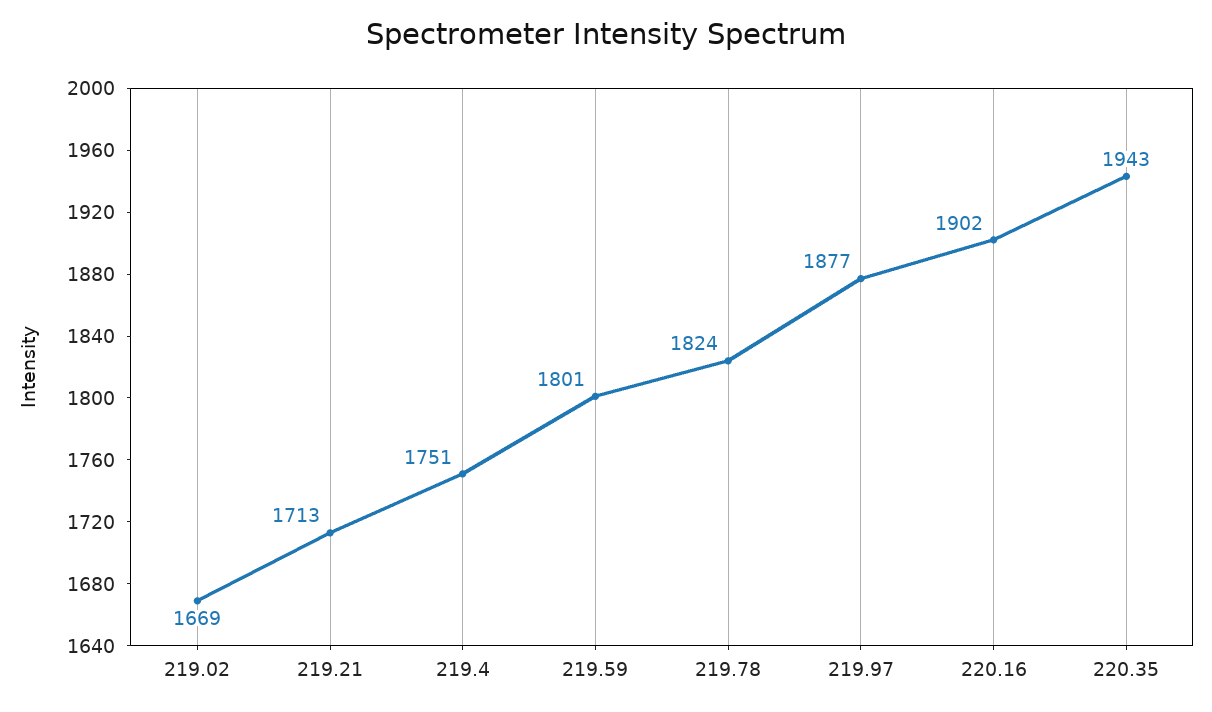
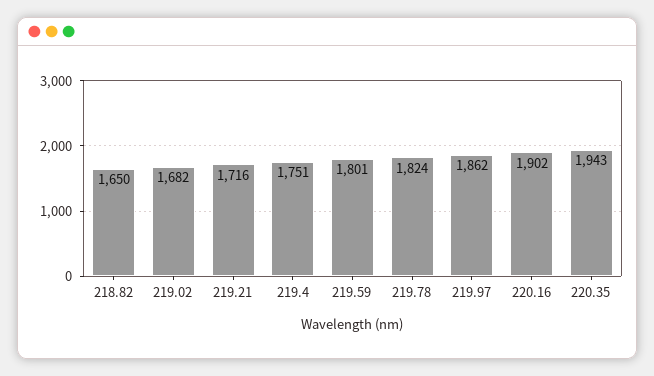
219.02: 1669 -> 1682
219.21: 1713 -> 1716
219.97: 1877 -> 1862
218.82: none -> 1650

